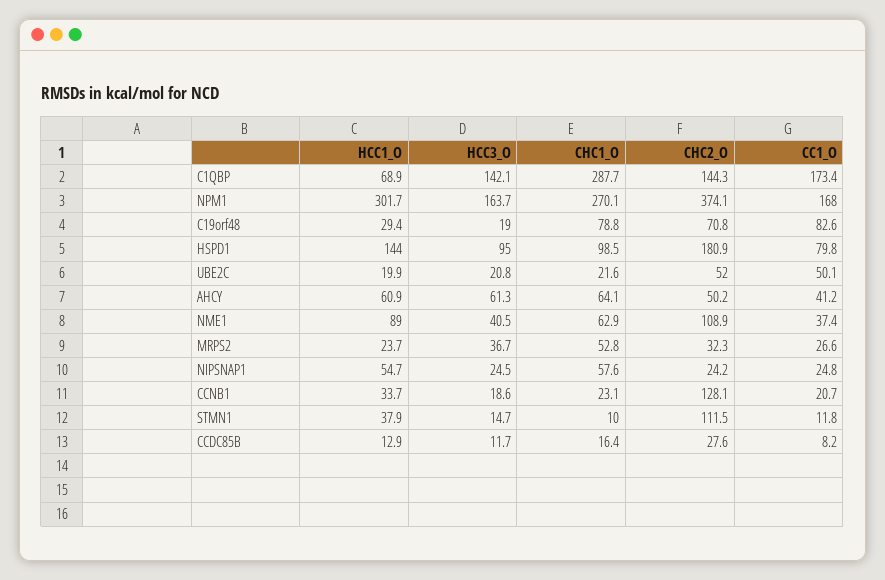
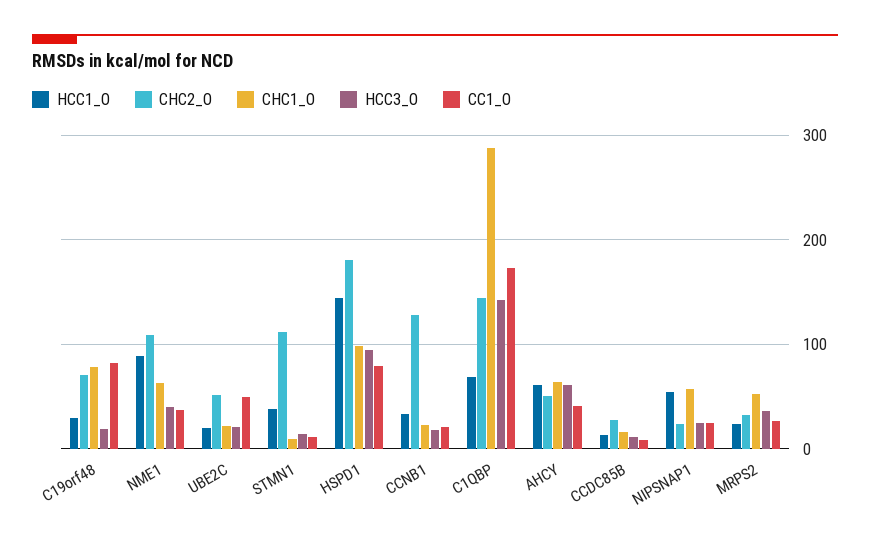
HCC1_O, NPM1: 301.7 -> none
HCC3_O, NPM1: 163.7 -> none
CHC1_O, NPM1: 270.1 -> none
CHC2_O, NPM1: 374.1 -> none
CC1_O, NPM1: 168 -> none

